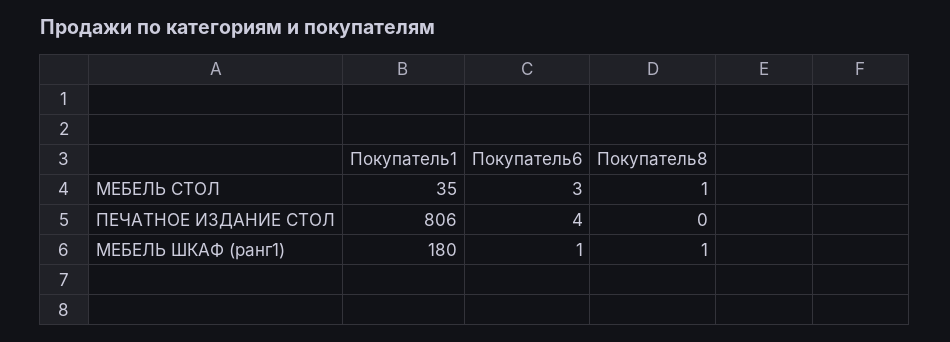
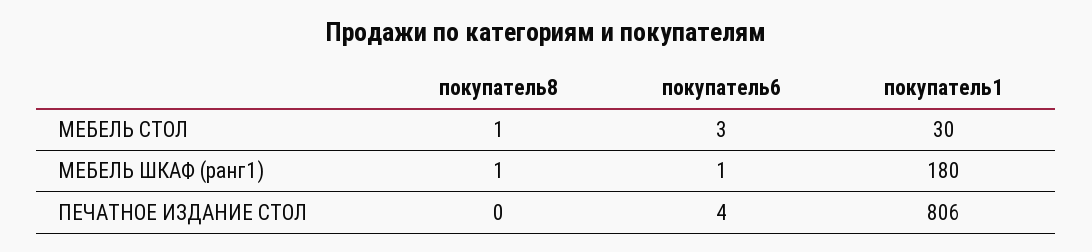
Покупатель1, МЕБЕЛЬ СТОЛ: 35 -> 30

